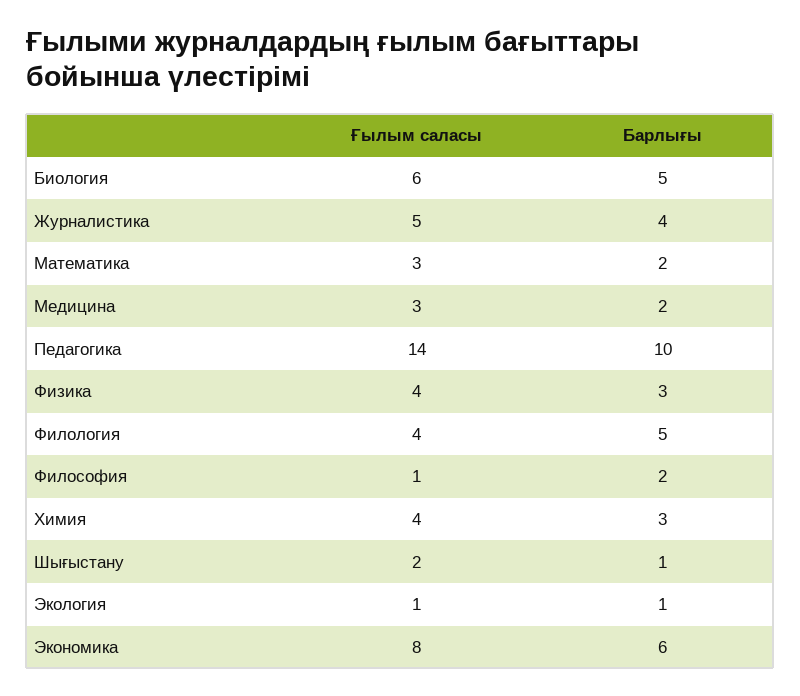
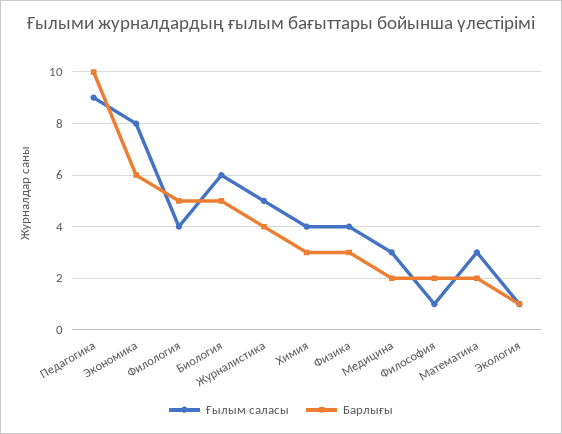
Ғылым саласы, Педагогика: 14 -> 9
Ғылым саласы, Шығыстану: 2 -> none
Барлығы, Шығыстану: 1 -> none

